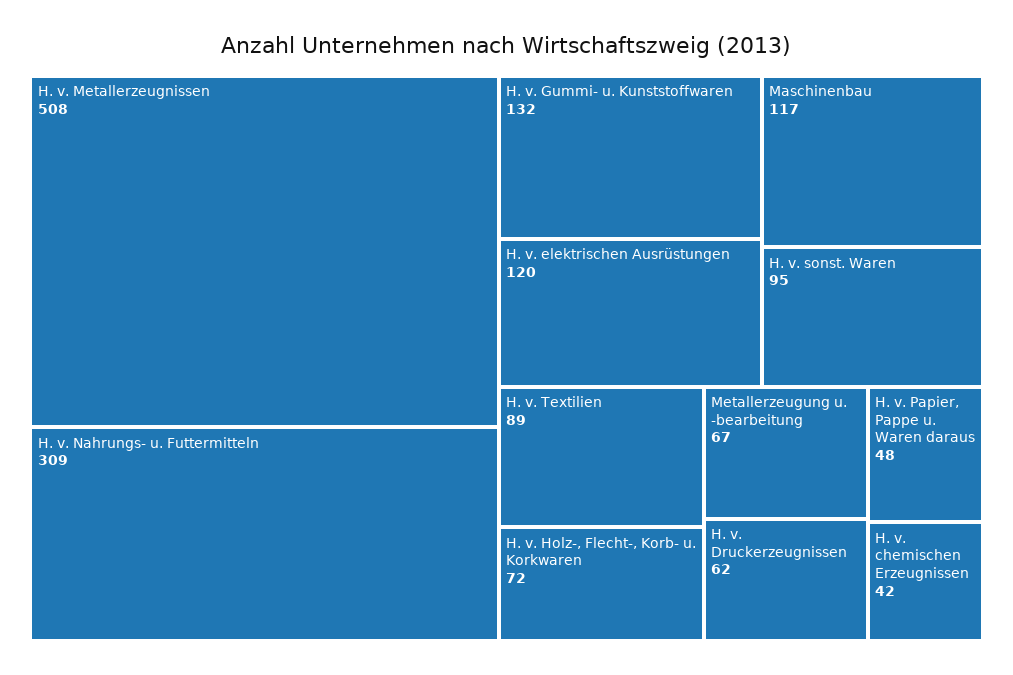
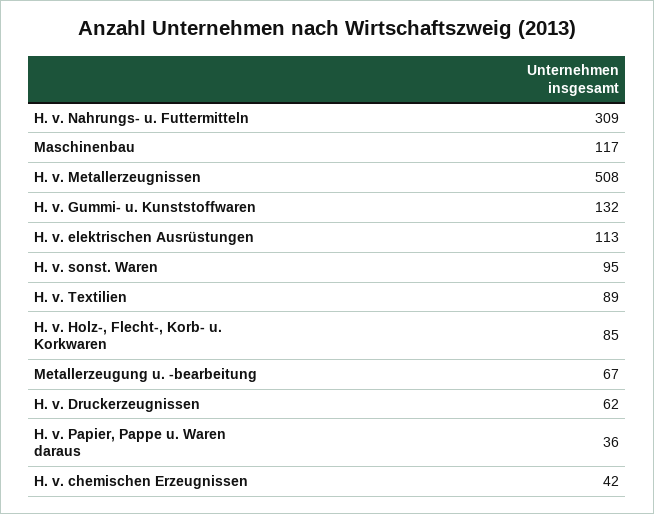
H. v. elektrischen Ausrüstungen: 120 -> 113
H. v. Holz-, Flecht-, Korb- u. Korkwaren: 72 -> 85
H. v. Papier, Pappe u. Waren daraus: 48 -> 36

